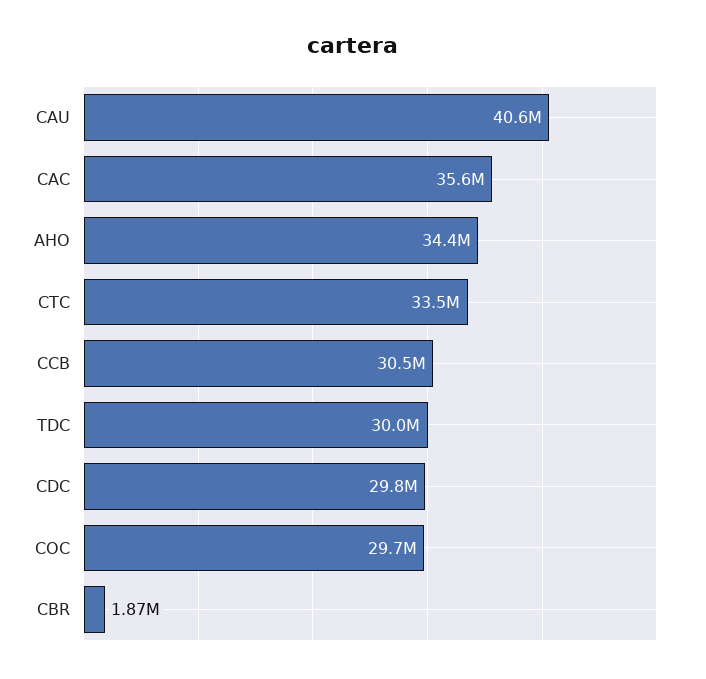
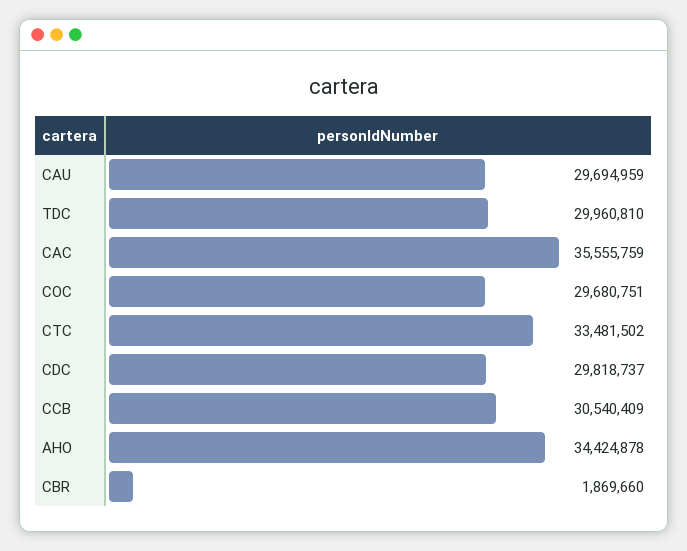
CAU: 40600000 -> 29694959

